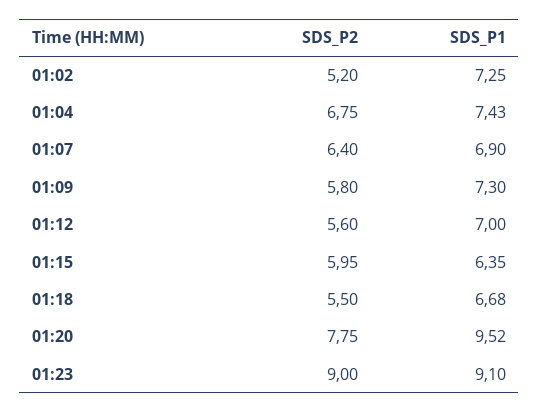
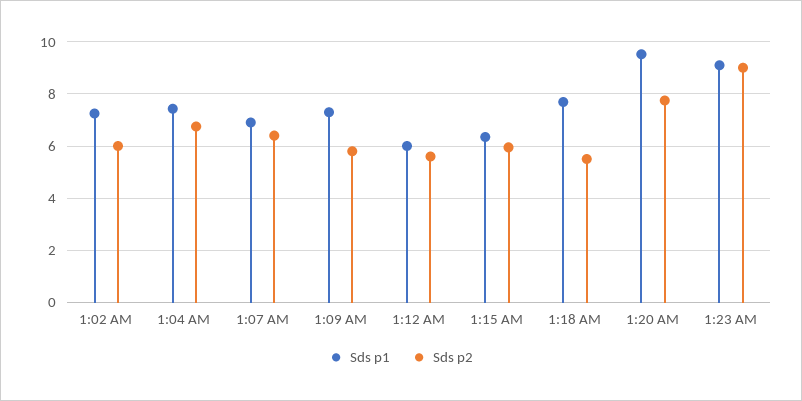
SDS_P2, 01:02: 5.2 -> 6
SDS_P1, 01:12: 7 -> 6
SDS_P1, 01:18: 6.68 -> 7.75

